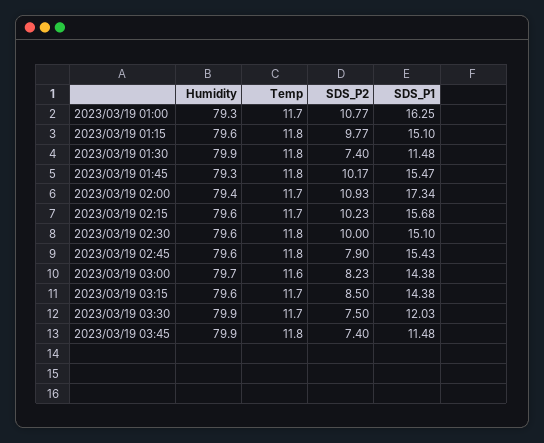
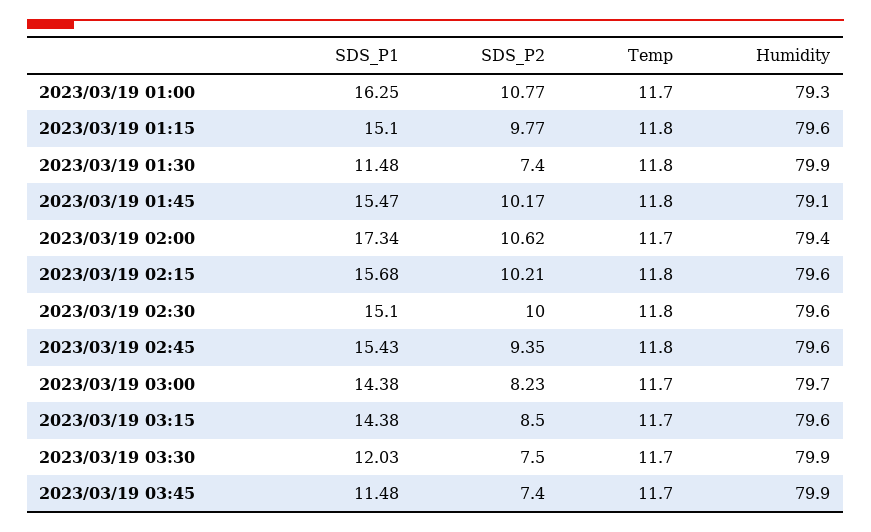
Humidity, 2023/03/19 01:45: 79.3 -> 79.1
SDS_P2, 2023/03/19 02:00: 10.93 -> 10.62
Temp, 2023/03/19 02:15: 11.7 -> 11.8
SDS_P2, 2023/03/19 02:15: 10.23 -> 10.21
SDS_P2, 2023/03/19 02:45: 7.9 -> 9.35
Temp, 2023/03/19 03:00: 11.6 -> 11.7
Temp, 2023/03/19 03:45: 11.8 -> 11.7

